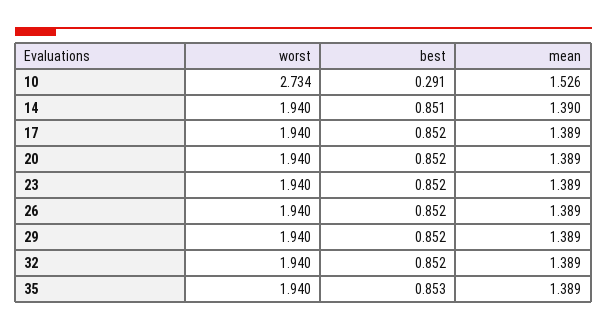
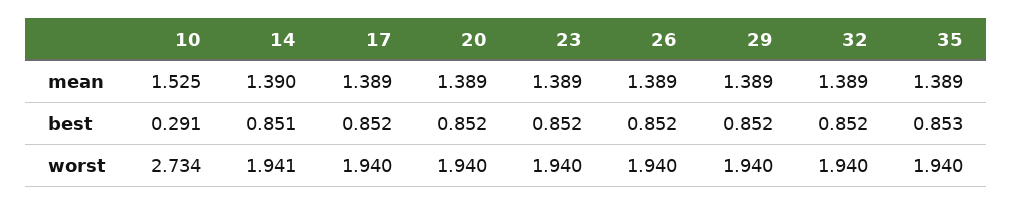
mean, 10: 1.526 -> 1.525
worst, 14: 1.94 -> 1.941

